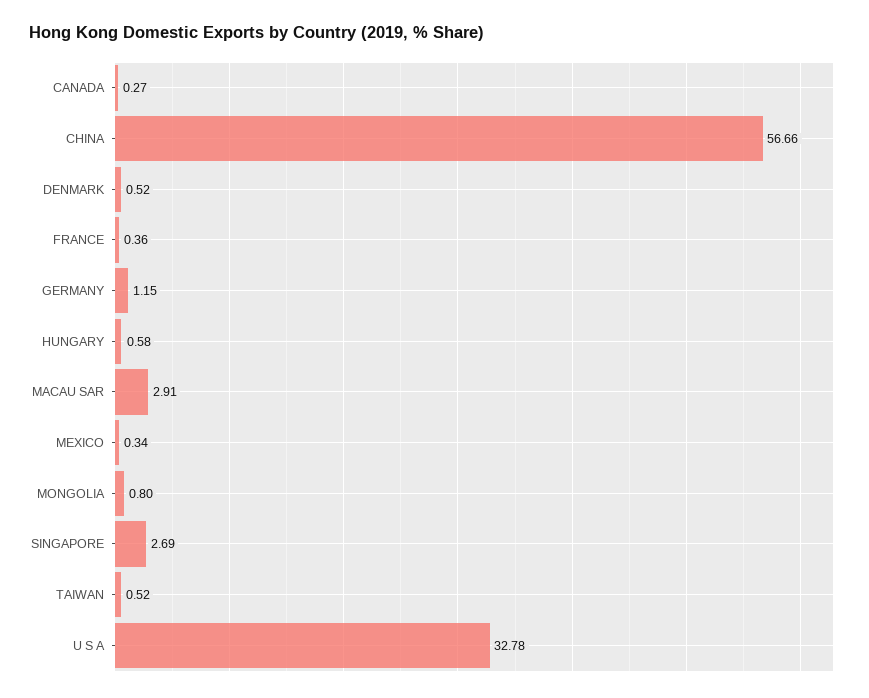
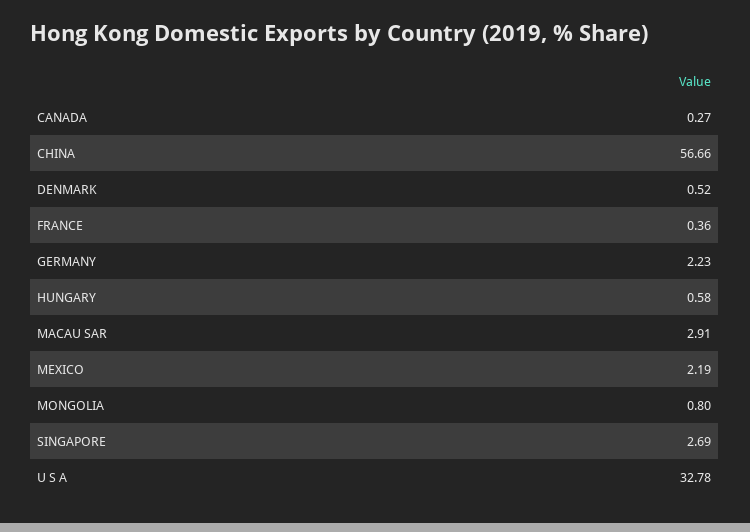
GERMANY: 1.15 -> 2.23
MEXICO: 0.34 -> 2.19
TAIWAN: 0.52 -> none

